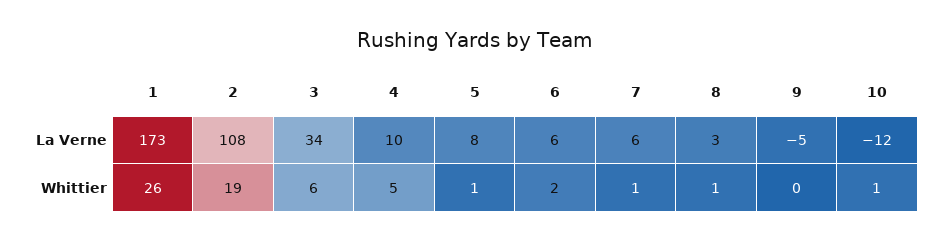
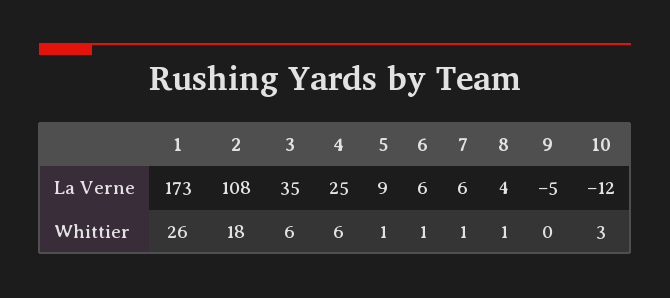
3, La Verne: 34 -> 35
4, La Verne: 10 -> 25
5, La Verne: 8 -> 9
8, La Verne: 3 -> 4
2, Whittier: 19 -> 18
4, Whittier: 5 -> 6
6, Whittier: 2 -> 1
10, Whittier: 1 -> 3

